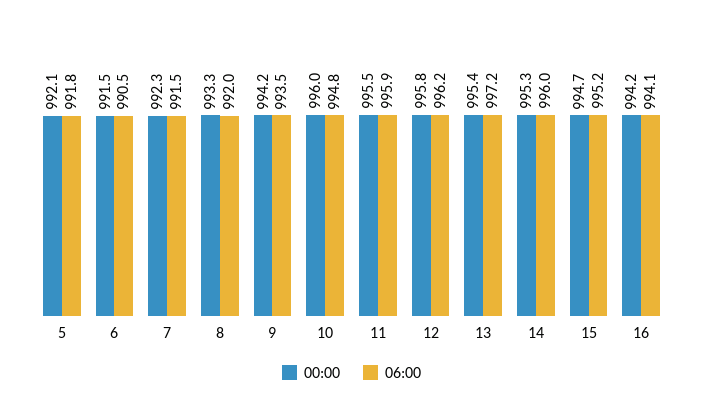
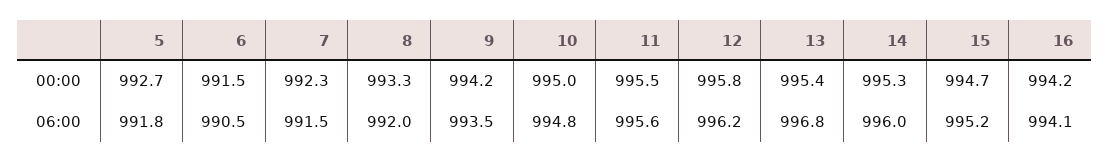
00:00, 5: 992.1 -> 992.7
00:00, 10: 996 -> 995
06:00, 11: 995.9 -> 995.6
06:00, 13: 997.2 -> 996.8

